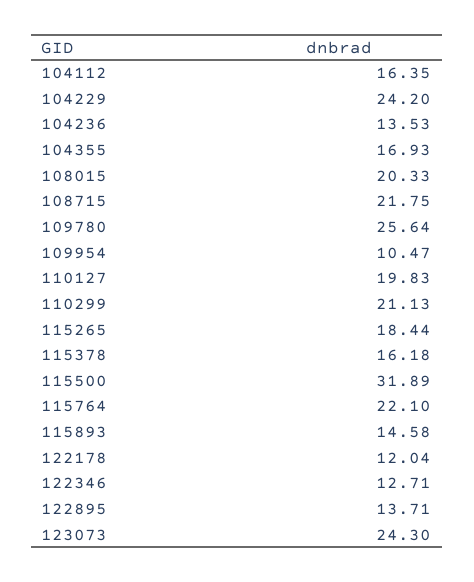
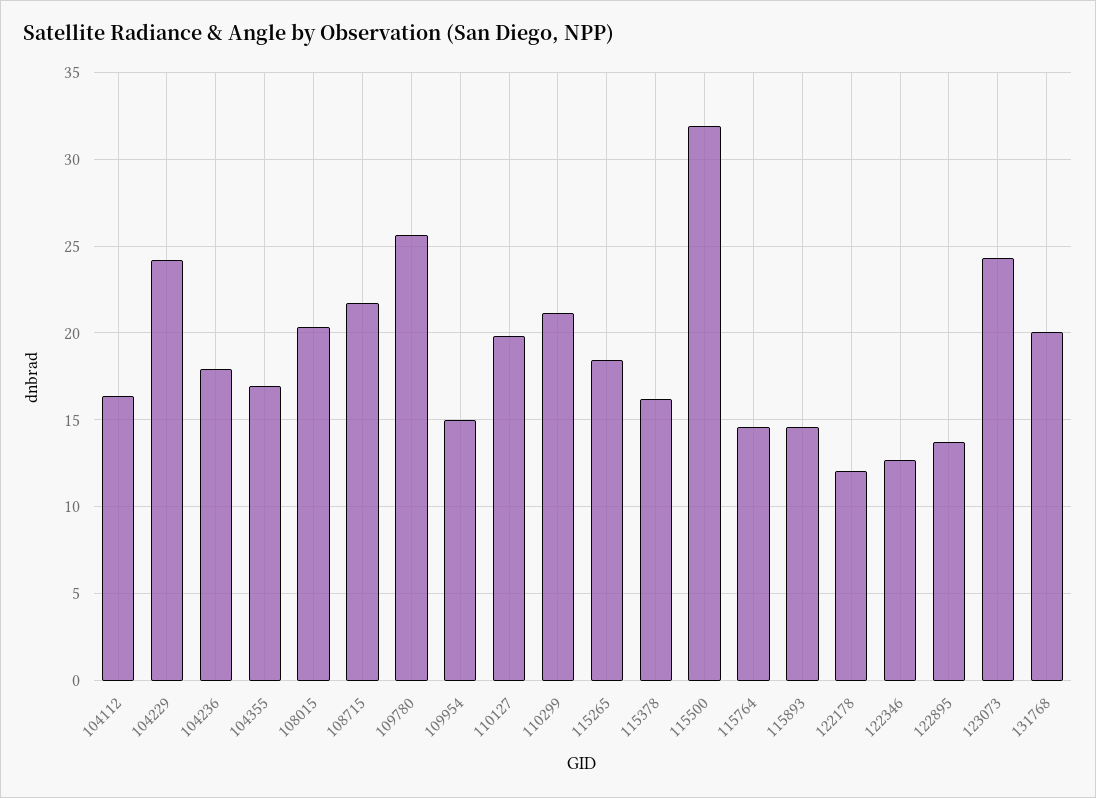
104236: 13.53 -> 18
109954: 10.47 -> 15
115764: 22.1 -> 14.5
131768: none -> 20

